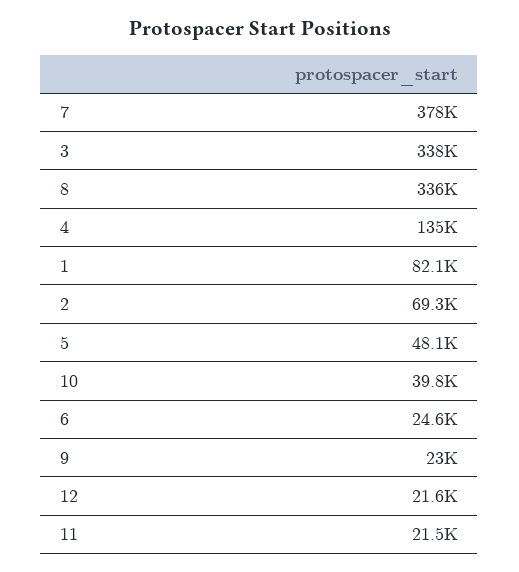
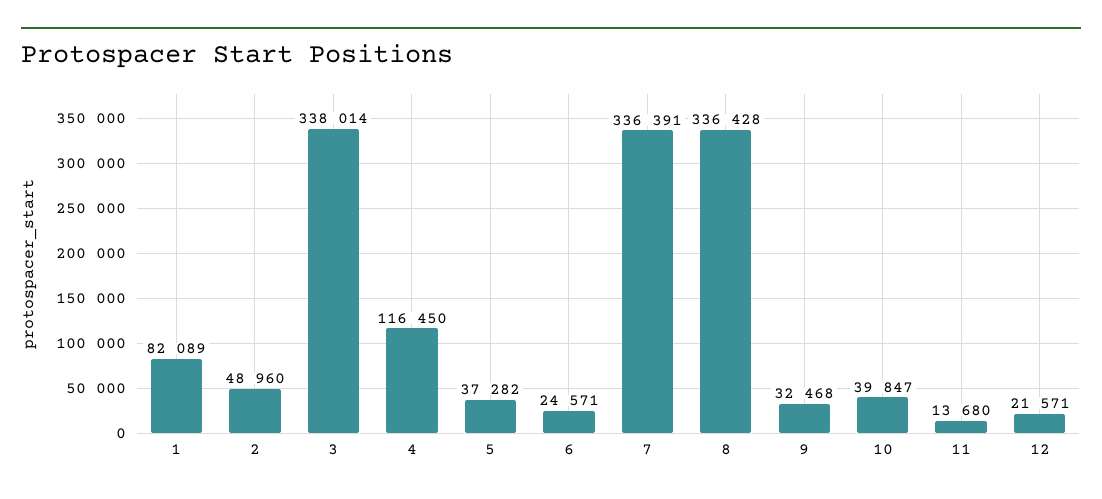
7: 378000 -> 336391
4: 135000 -> 116450
2: 69300 -> 48960
5: 48100 -> 37282
9: 23000 -> 32468
11: 21500 -> 13680

